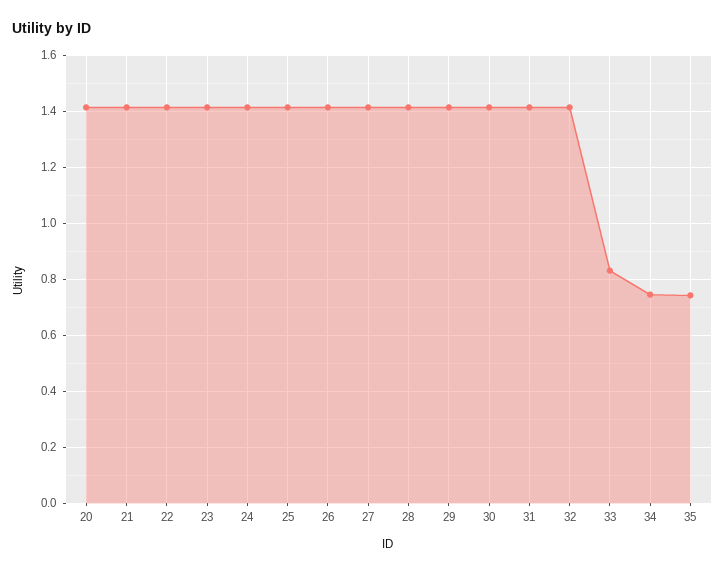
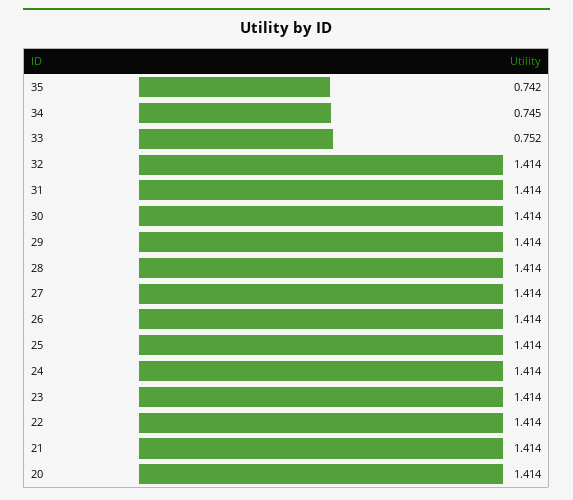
33: 0.825 -> 0.752

